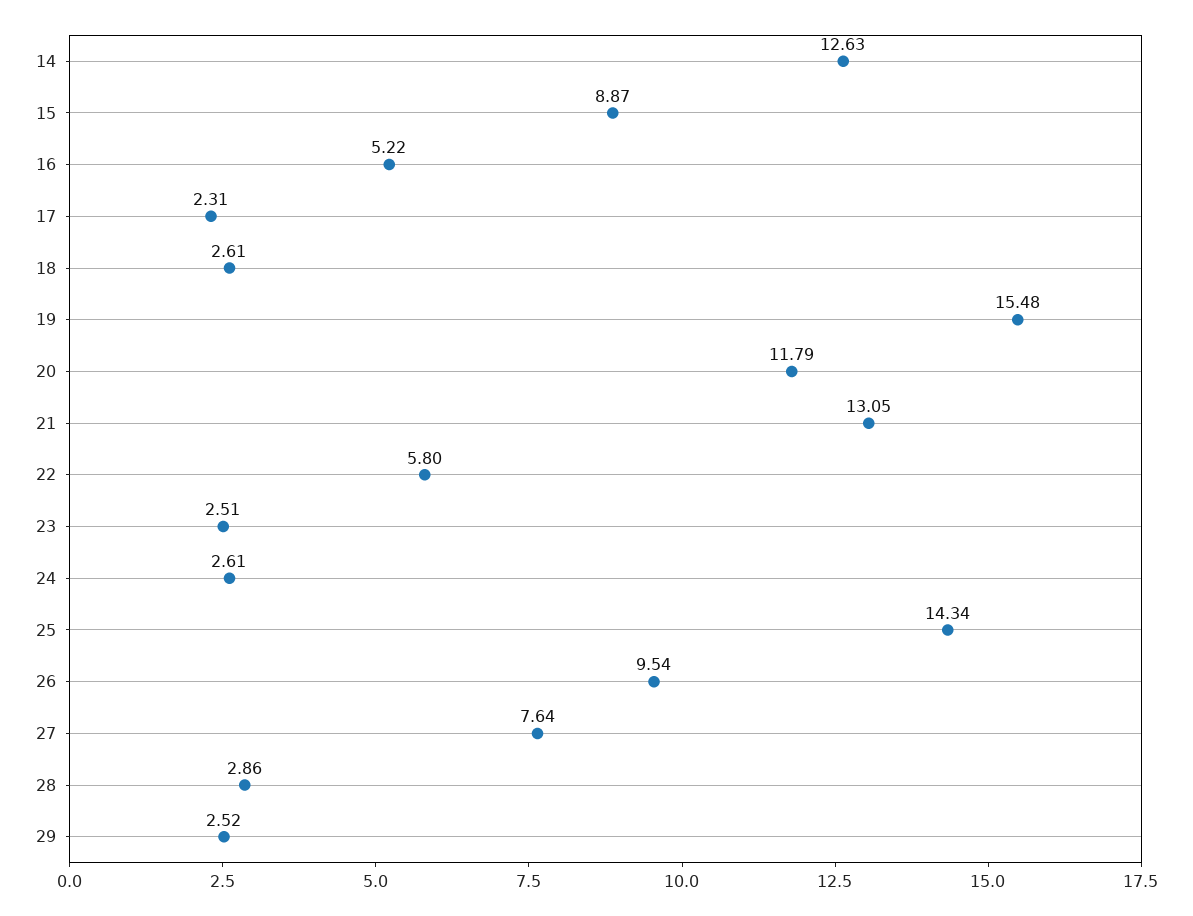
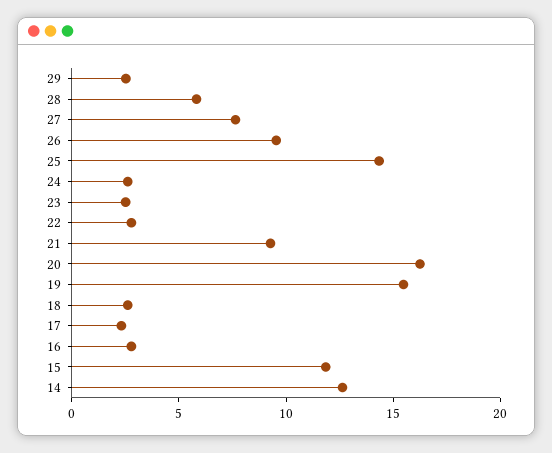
15: 8.87 -> 12
16: 5.22 -> 3
20: 11.79 -> 16
21: 13.05 -> 9
22: 5.8 -> 3
28: 2.86 -> 6

